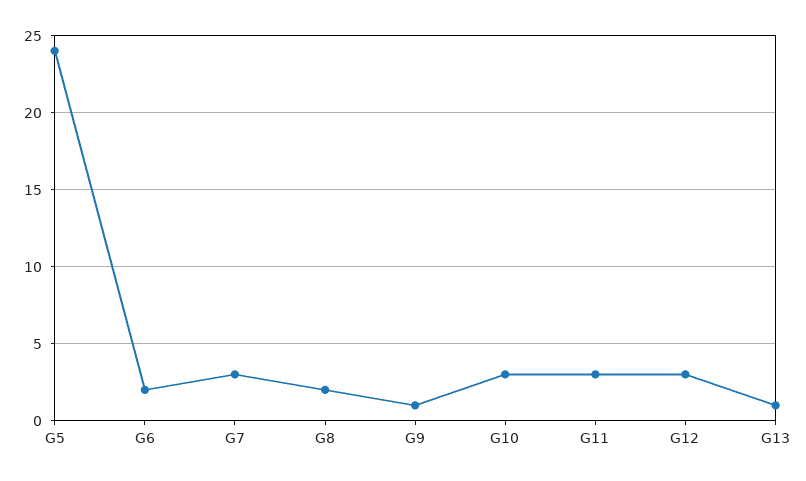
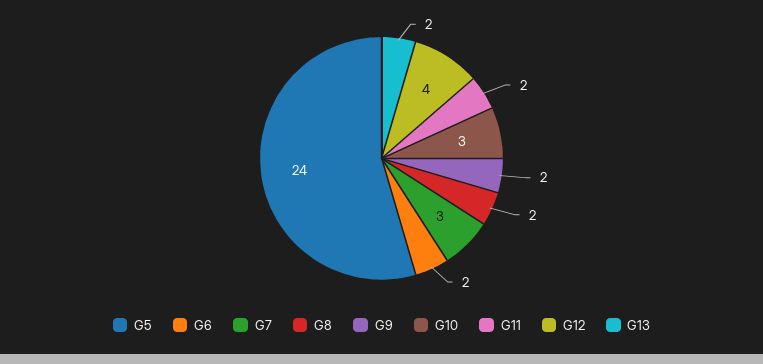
G9: 1 -> 2
G11: 3 -> 2
G12: 3 -> 4
G13: 1 -> 2

